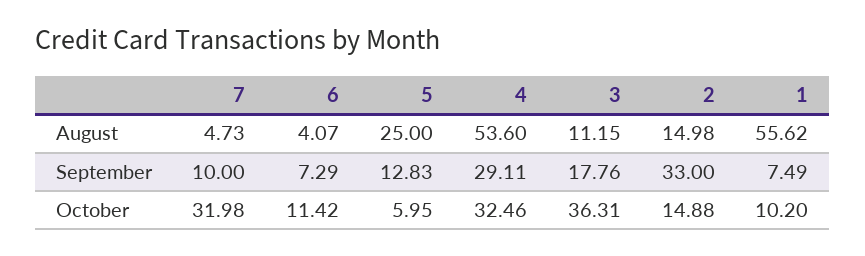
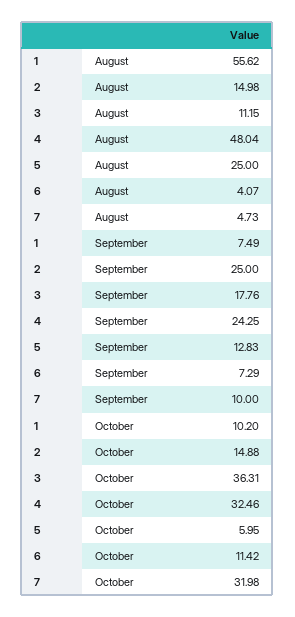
4, August: 53.6 -> 48.04
4, September: 29.11 -> 24.25
2, September: 33 -> 25

